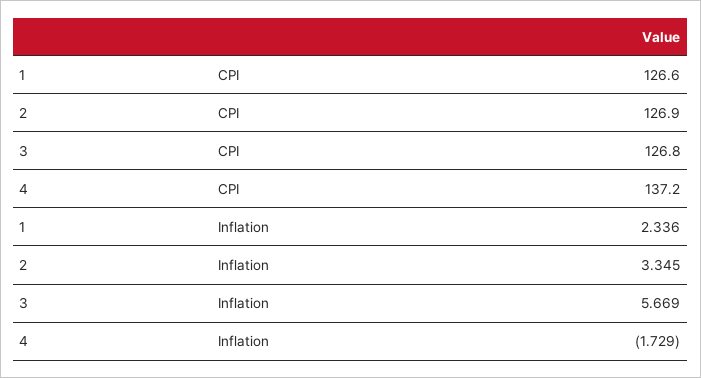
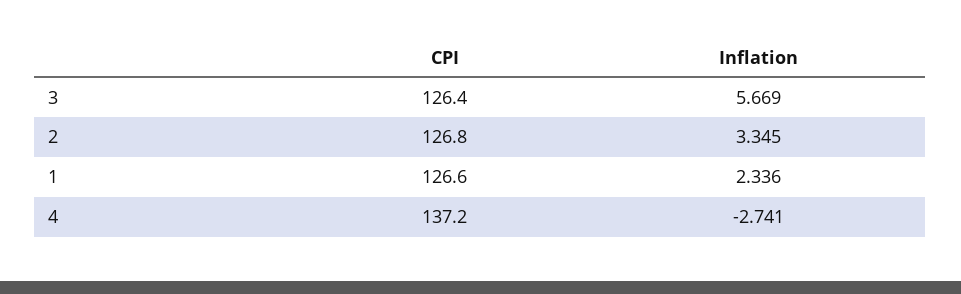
2, CPI: 126.9 -> 126.8
3, CPI: 126.8 -> 126.4
4, Inflation: -1.729 -> -2.741

